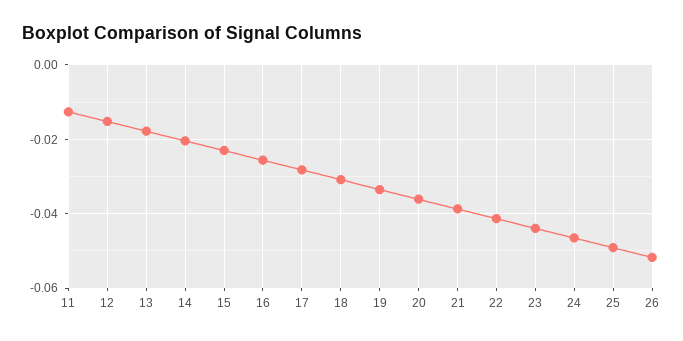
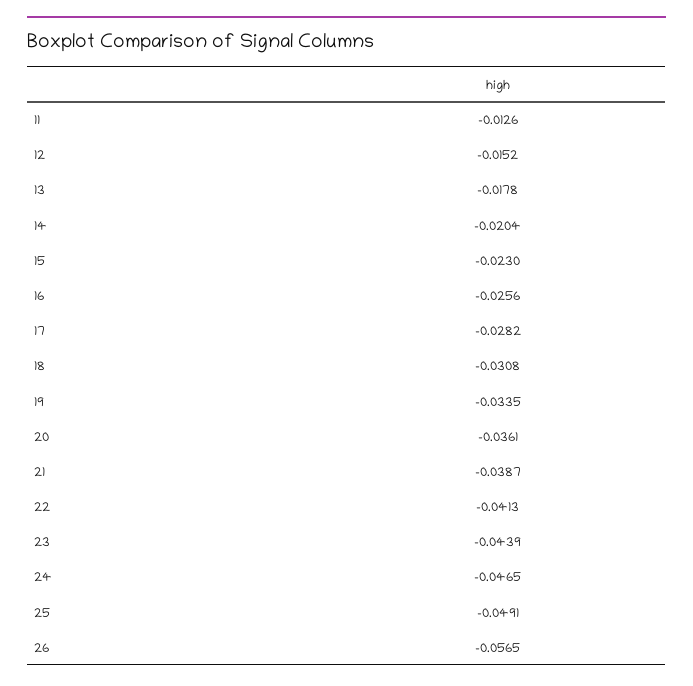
26: -0.052 -> -0.0565

